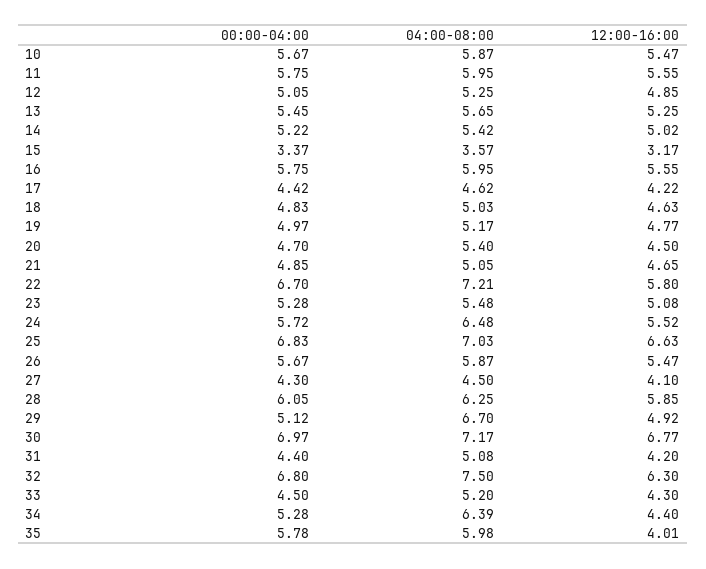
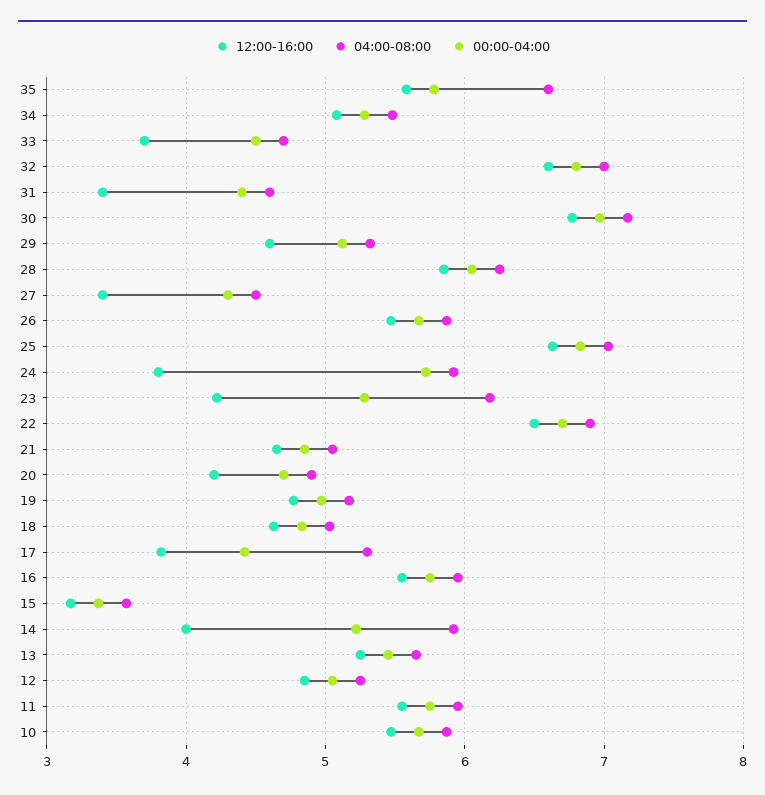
04:00-08:00, 14: 5.42 -> 5.9
12:00-16:00, 14: 5.02 -> 4
04:00-08:00, 17: 4.62 -> 5.3
12:00-16:00, 17: 4.22 -> 3.8
04:00-08:00, 20: 5.4 -> 4.9
12:00-16:00, 20: 4.5 -> 4.2
04:00-08:00, 22: 7.21 -> 6.9
12:00-16:00, 22: 5.8 -> 6.5
04:00-08:00, 23: 5.48 -> 6.2
12:00-16:00, 23: 5.08 -> 4.2
04:00-08:00, 24: 6.48 -> 5.9
12:00-16:00, 24: 5.52 -> 3.8
12:00-16:00, 27: 4.1 -> 3.4
04:00-08:00, 29: 6.7 -> 5.3
12:00-16:00, 29: 4.92 -> 4.6
04:00-08:00, 31: 5.08 -> 4.6
12:00-16:00, 31: 4.2 -> 3.4
04:00-08:00, 32: 7.5 -> 7
12:00-16:00, 32: 6.3 -> 6.6
04:00-08:00, 33: 5.2 -> 4.7
12:00-16:00, 33: 4.3 -> 3.7
04:00-08:00, 34: 6.39 -> 5.5
12:00-16:00, 34: 4.4 -> 5.1
04:00-08:00, 35: 5.98 -> 6.6
12:00-16:00, 35: 4.01 -> 5.6

